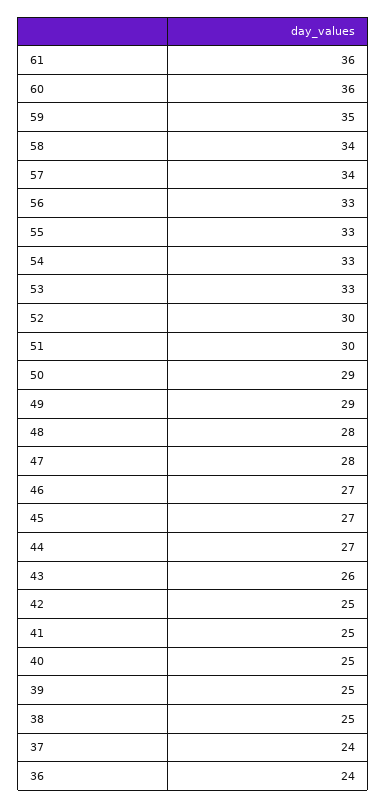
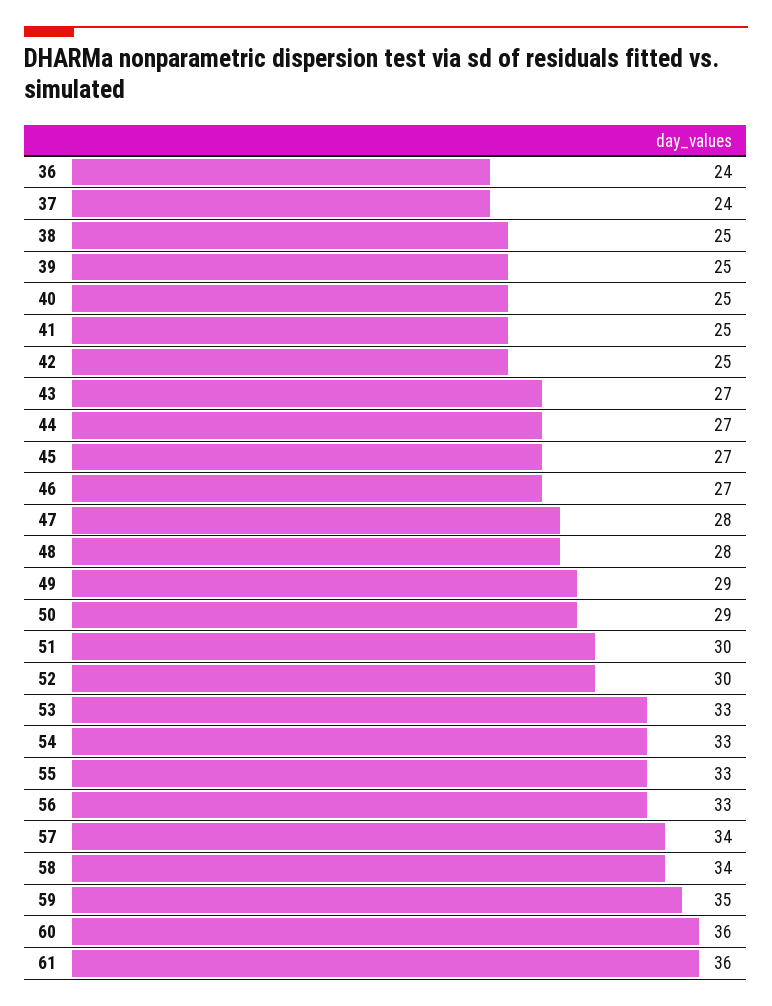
43: 26 -> 27

